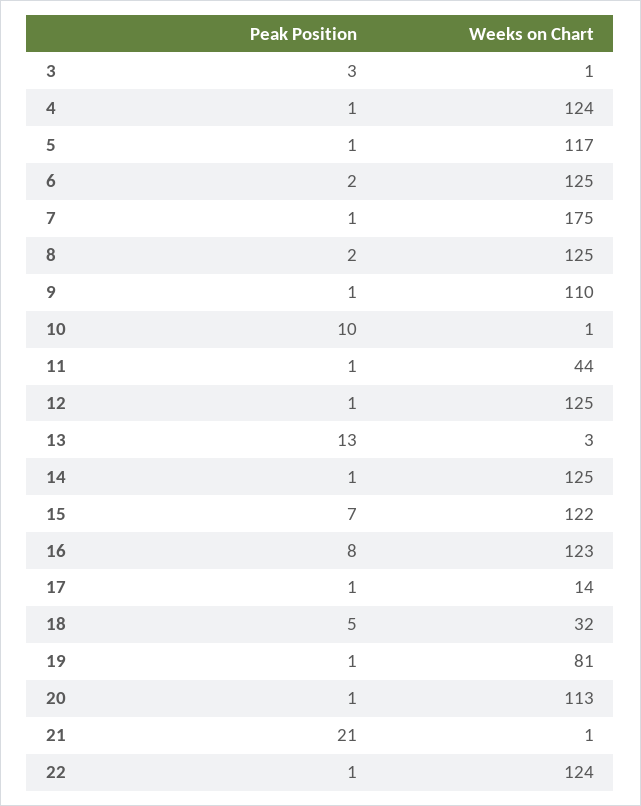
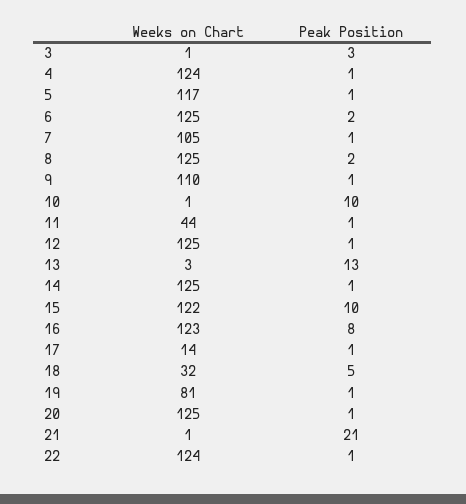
Weeks on Chart, 7: 175 -> 105
Peak Position, 15: 7 -> 10
Weeks on Chart, 20: 113 -> 125

